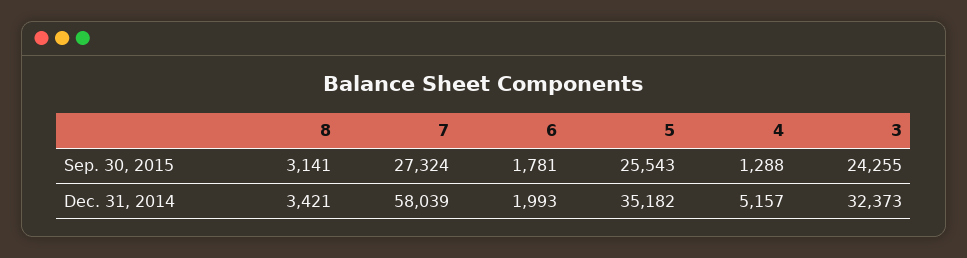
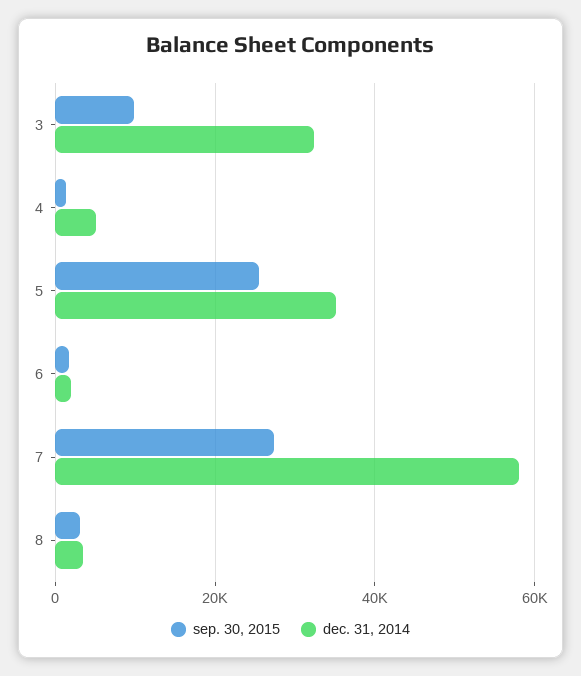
Sep. 30, 2015, 3: 24255 -> 10000

